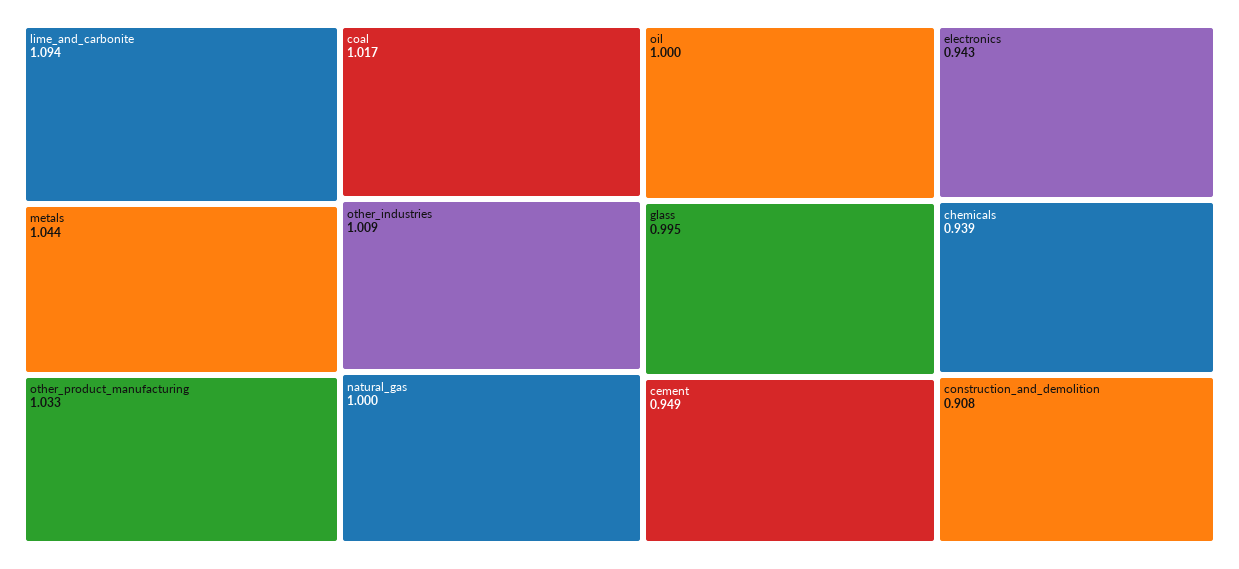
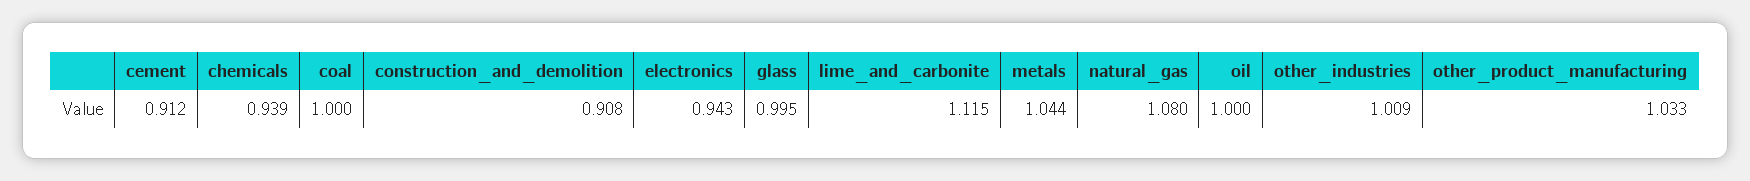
lime_and_carbonite: 1.094 -> 1.115
coal: 1.017 -> 1
natural_gas: 1 -> 1.08
cement: 0.949 -> 0.912

